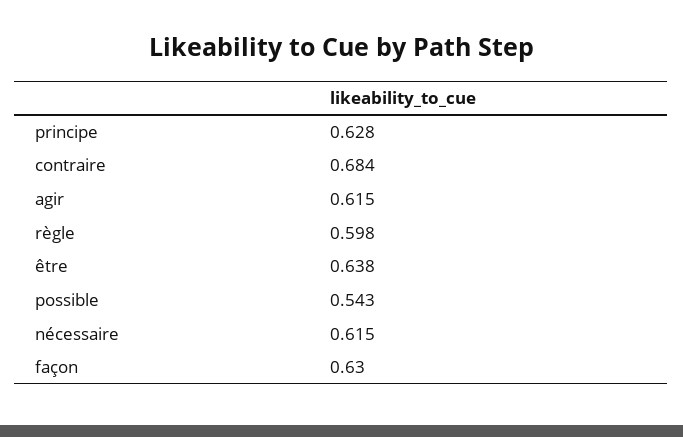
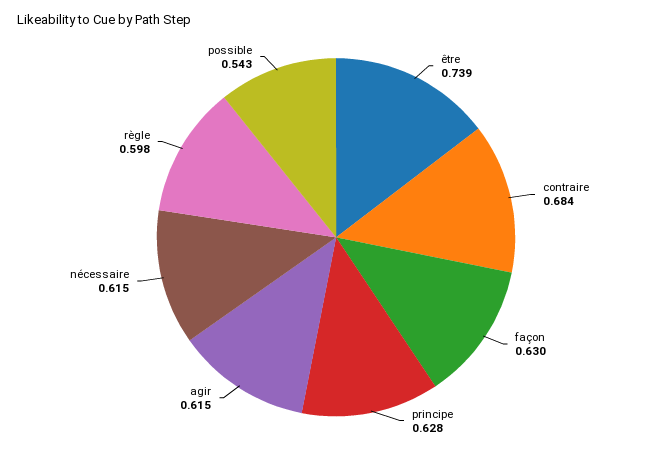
être: 0.638 -> 0.739

